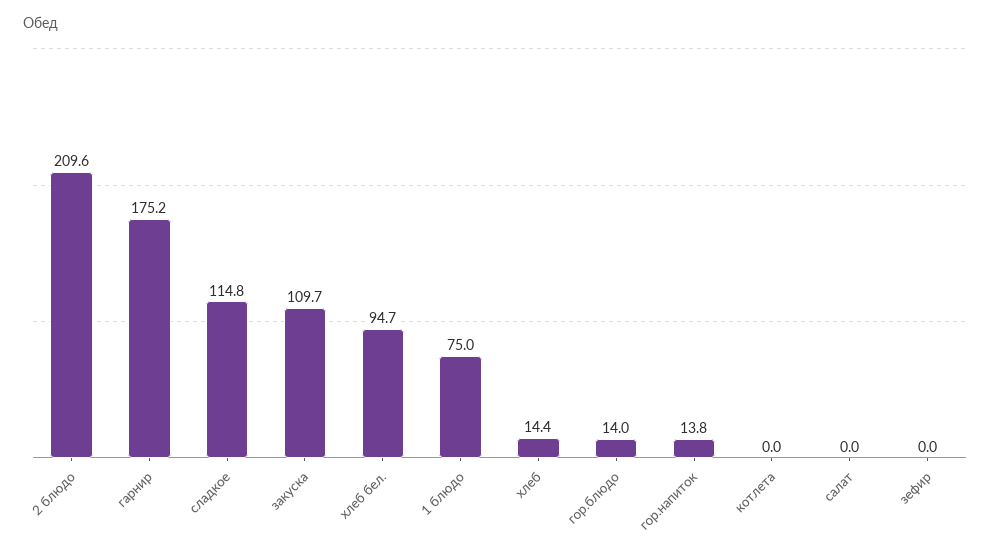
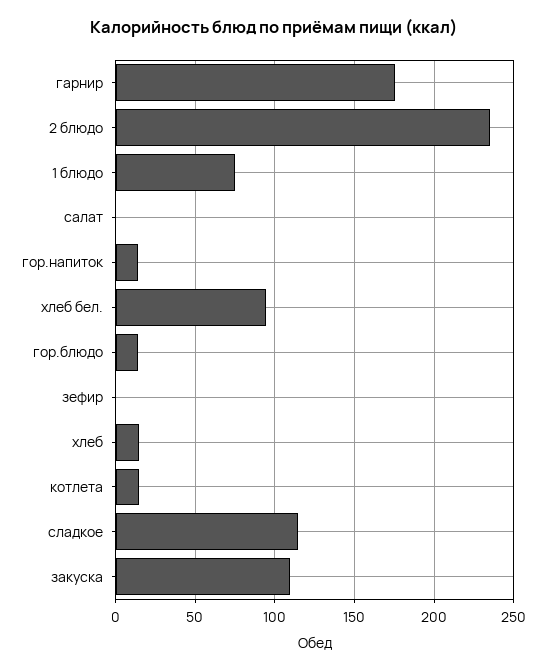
2 блюдо: 209.6 -> 235
котлета: 0 -> 15

